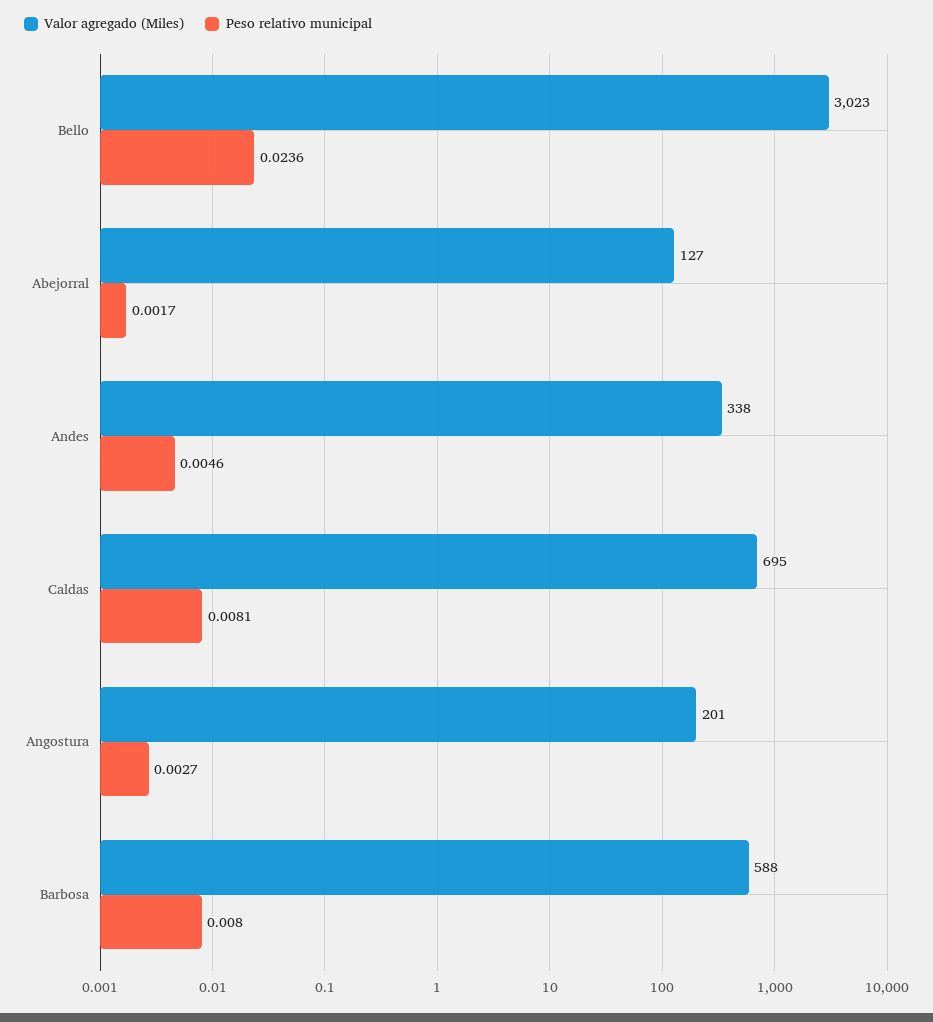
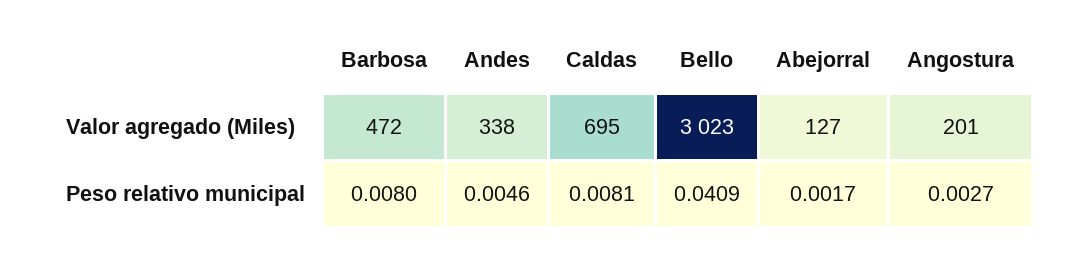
Peso relativo municipal, Bello: 0.0236 -> 0.0409
Valor agregado (Miles), Barbosa: 588 -> 472

